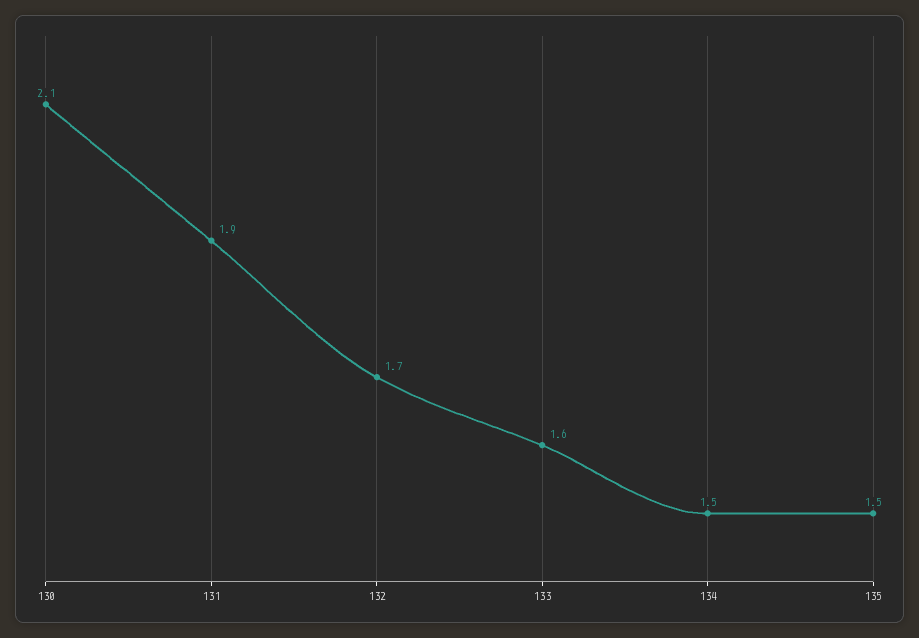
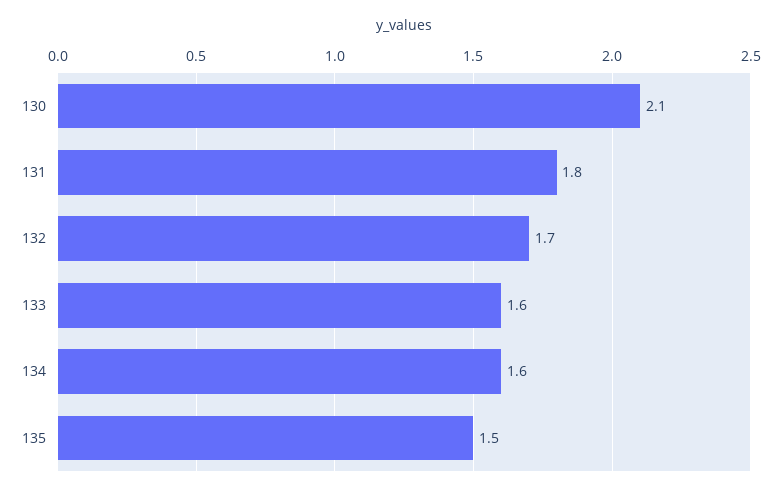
131: 1.9 -> 1.8
134: 1.5 -> 1.6

